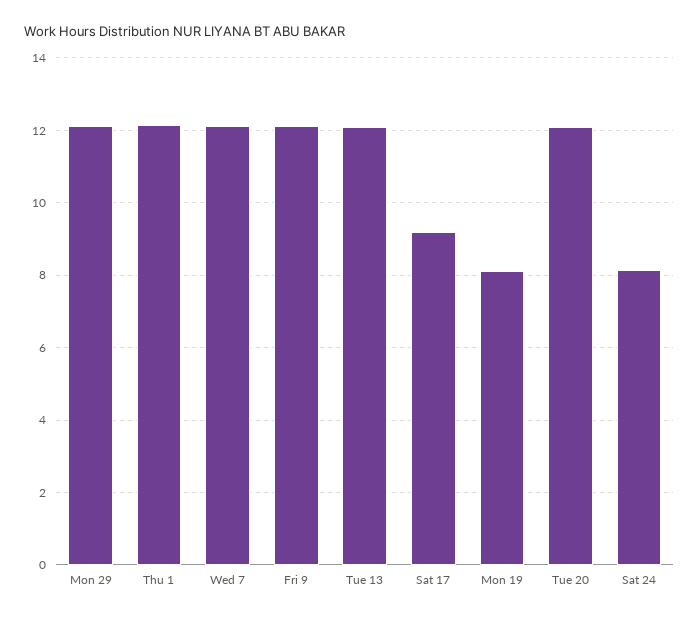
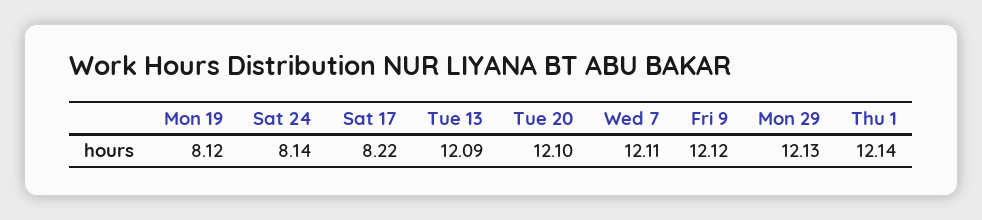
Sat 17: 9.2 -> 8.22

